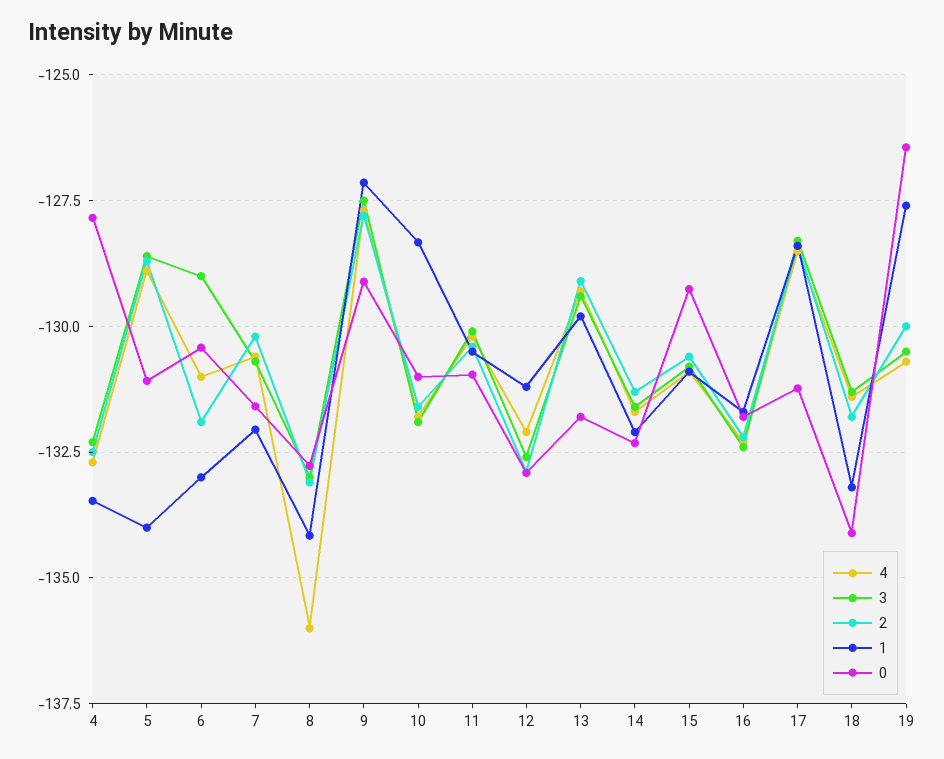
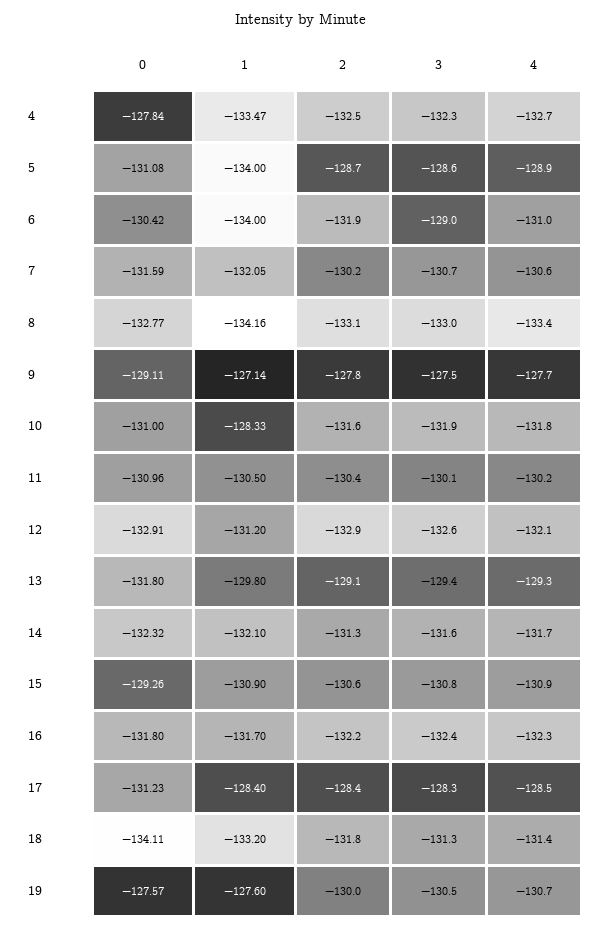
1, 6: -133 -> -134
4, 8: -136 -> -133.4
0, 19: -126.5 -> -127.57

